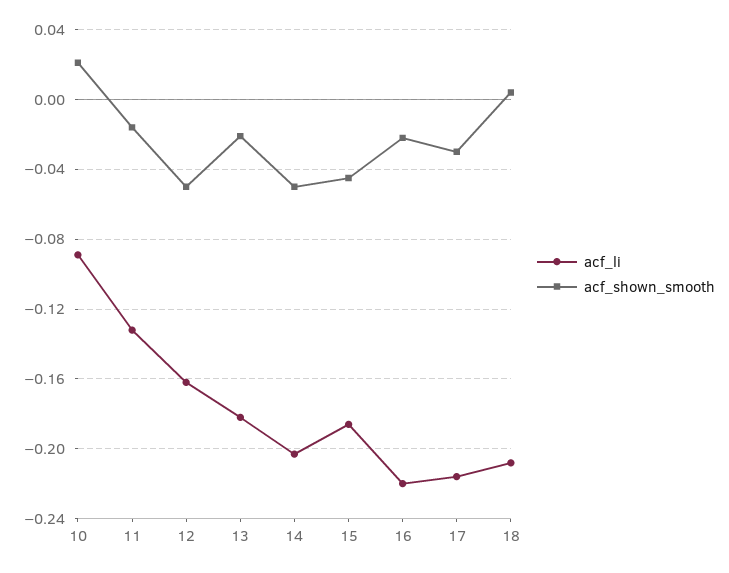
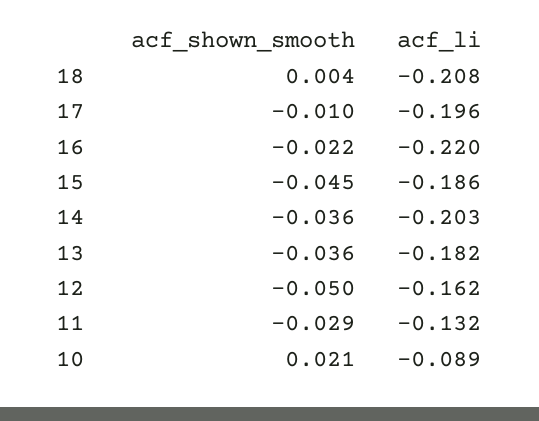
acf_shown_smooth, 11: -0.015 -> -0.029
acf_shown_smooth, 13: -0.02 -> -0.036
acf_shown_smooth, 14: -0.05 -> -0.036
acf_li, 17: -0.215 -> -0.196
acf_shown_smooth, 17: -0.03 -> -0.01

